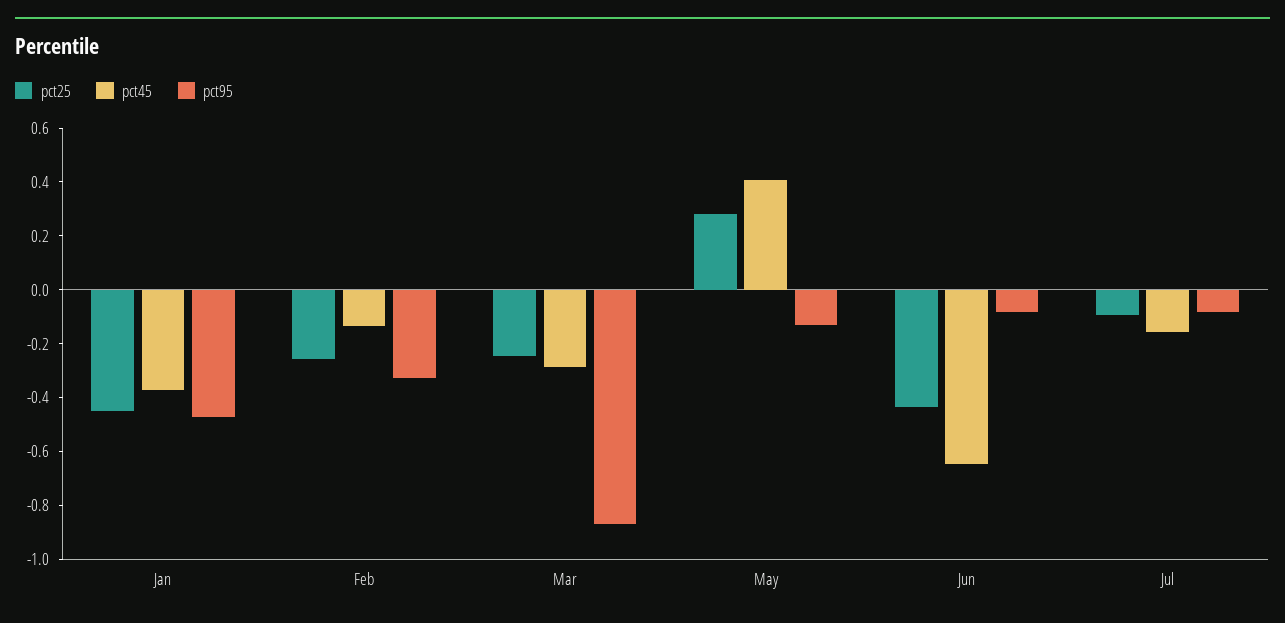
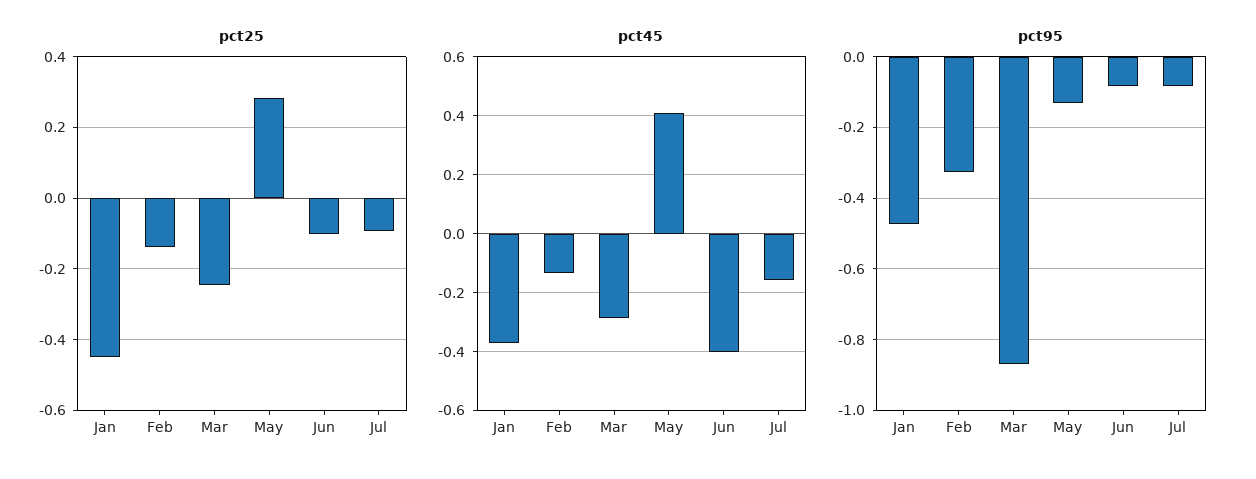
pct25, Feb: -0.25 -> -0.14
pct25, Jun: -0.45 -> -0.1
pct45, Jun: -0.65 -> -0.4

